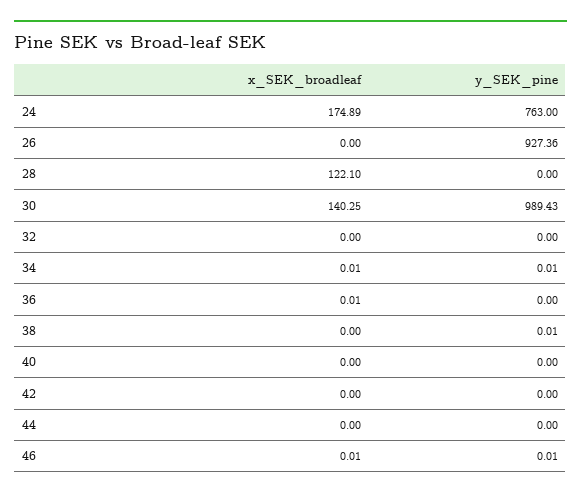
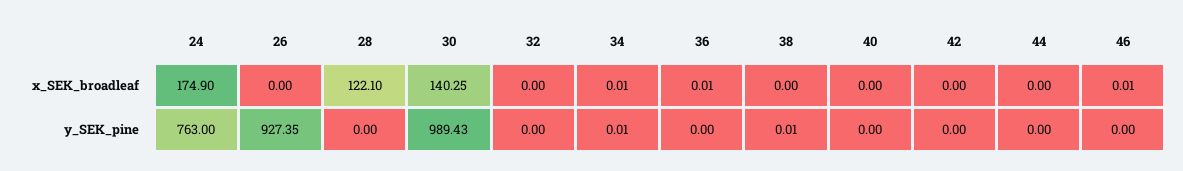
x_SEK_broadleaf, 24: 174.89 -> 174.9
y_SEK_pine, 26: 927.36 -> 927.35
y_SEK_pine, 46: 0.01 -> 0

